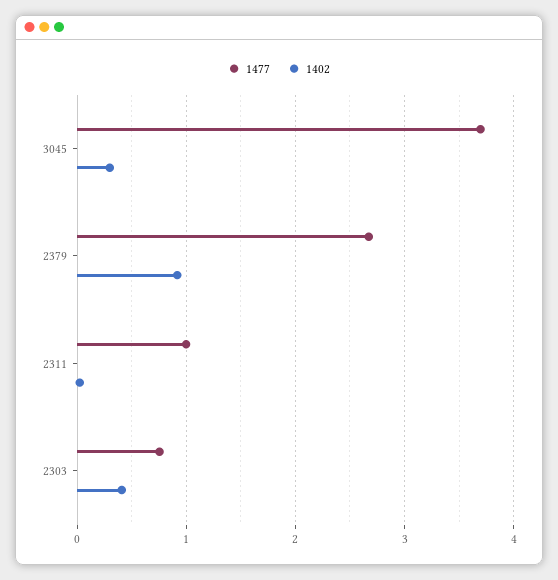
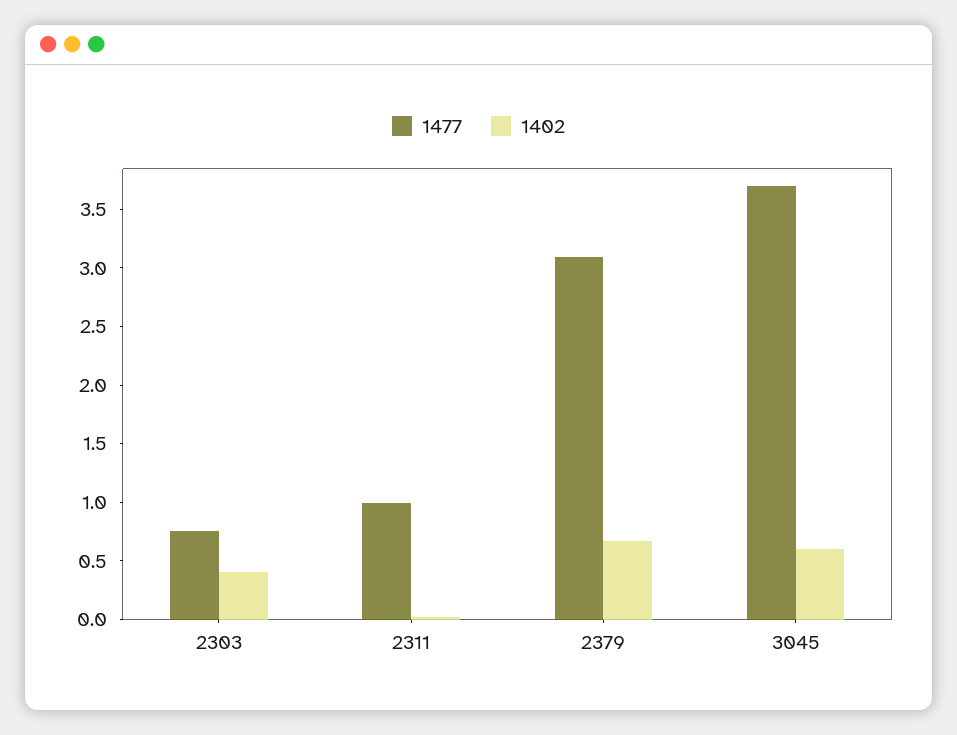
1402, 3045: 0.3 -> 0.6
1477, 2379: 2.7 -> 3.1
1402, 2379: 0.9 -> 0.7

